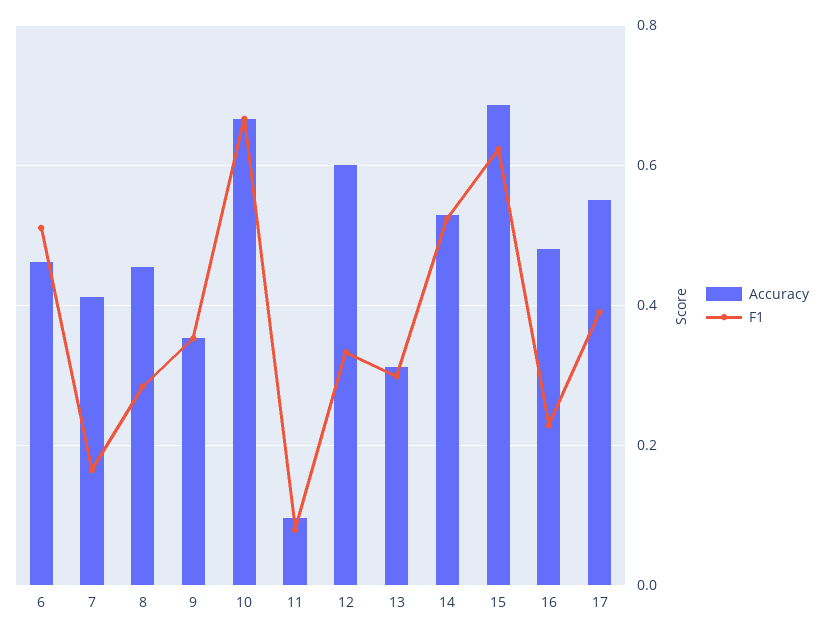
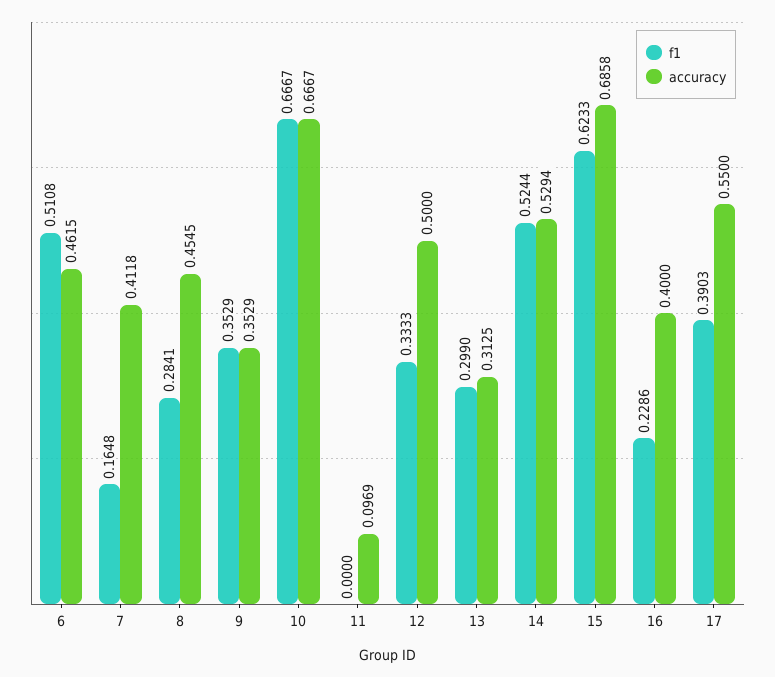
F1, 11: 0.08 -> 0
Accuracy, 12: 0.6 -> 0.5
Accuracy, 16: 0.48 -> 0.4

